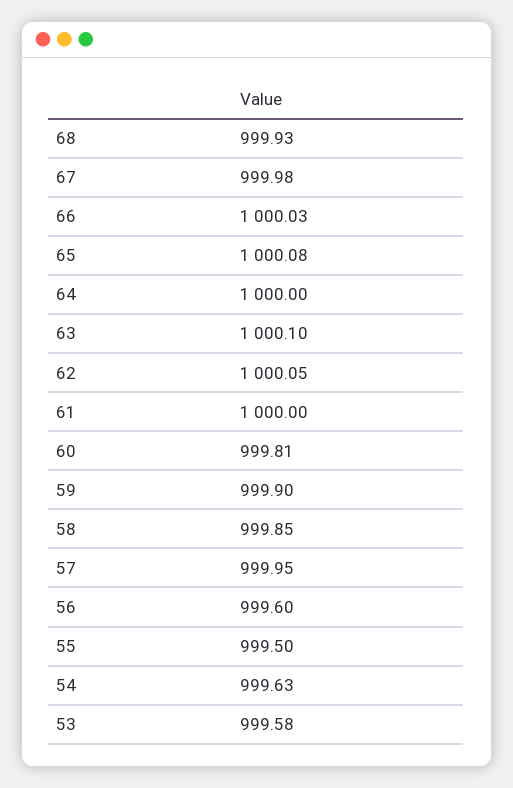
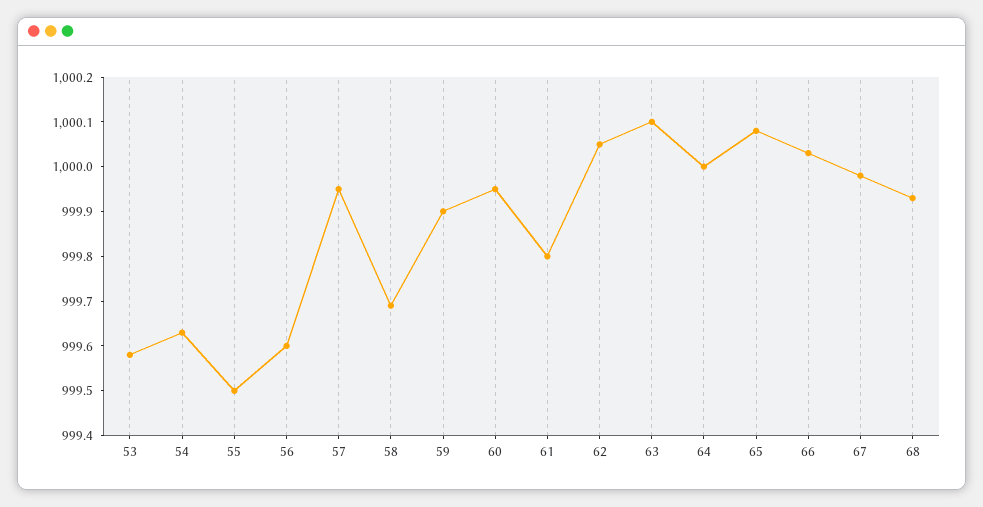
61: 1000 -> 999.8
60: 999.81 -> 999.95
58: 999.85 -> 999.7

